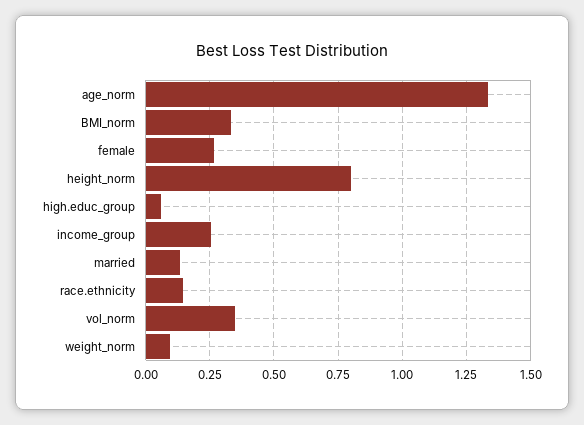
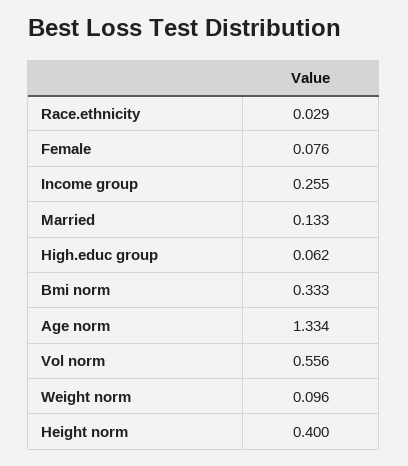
female: 0.275 -> 0.076
height_norm: 0.8 -> 0.4
race.ethnicity: 0.15 -> 0.029
vol_norm: 0.35 -> 0.556

